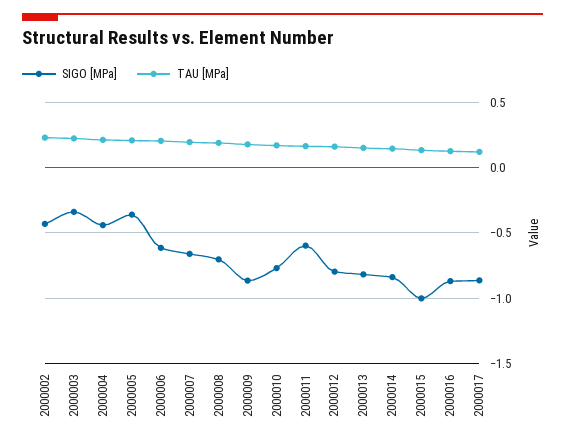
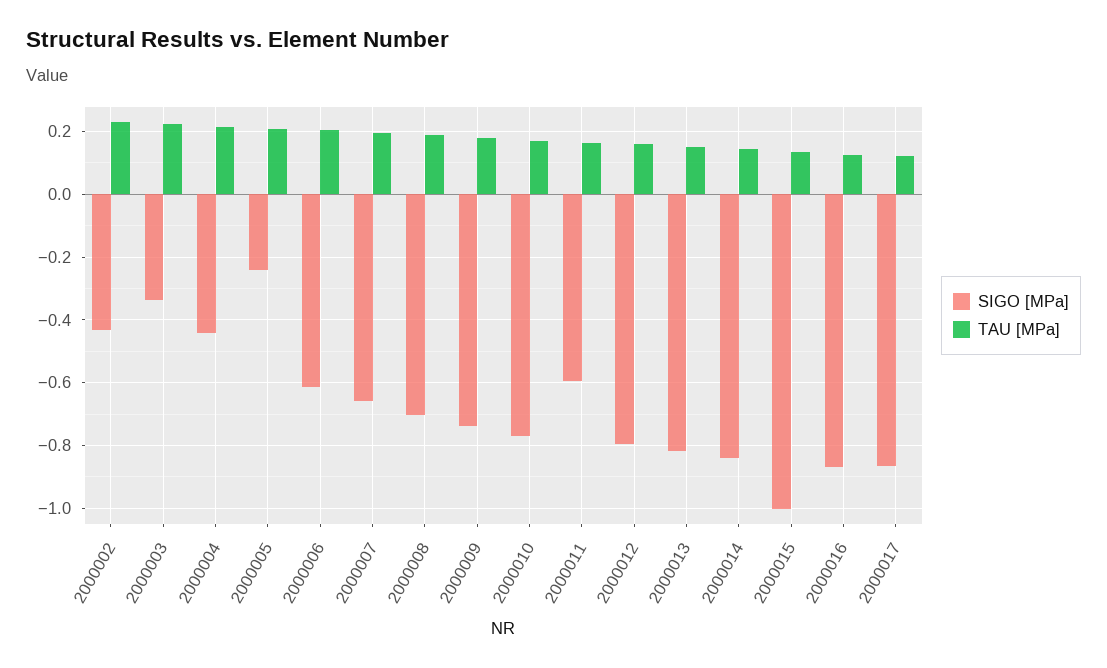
SIGO [MPa], 2000005: -0.35 -> -0.24
SIGO [MPa], 2000009: -0.85 -> -0.74

